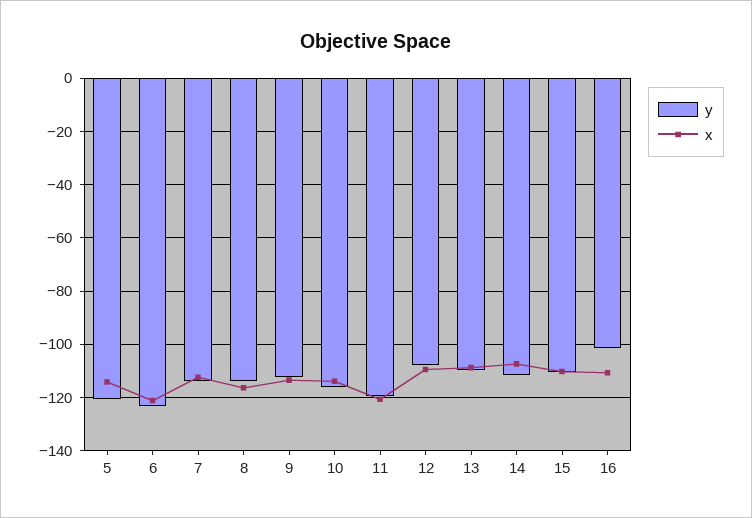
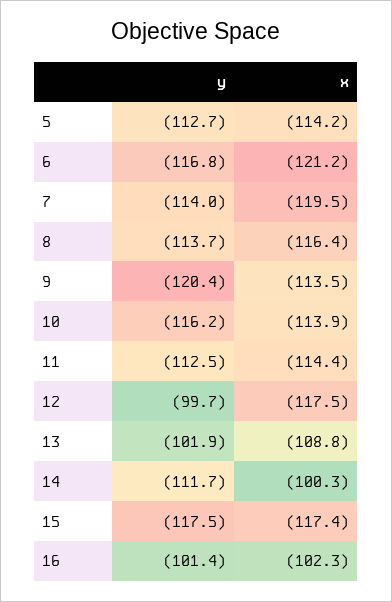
y, 5: -120 -> -112.7
y, 6: -122.5 -> -116.8
x, 7: -112.5 -> -119.5
y, 9: -112.5 -> -120.4
y, 11: -120 -> -112.5
x, 11: -120 -> -114.4
y, 12: -107.5 -> -99.7
x, 12: -110 -> -117.5
y, 13: -110 -> -101.9
x, 14: -107.5 -> -100.3
y, 15: -110 -> -117.5
x, 15: -110 -> -117.4
x, 16: -110 -> -102.3

